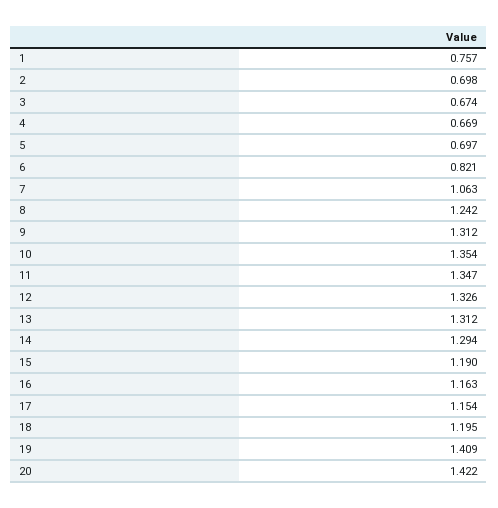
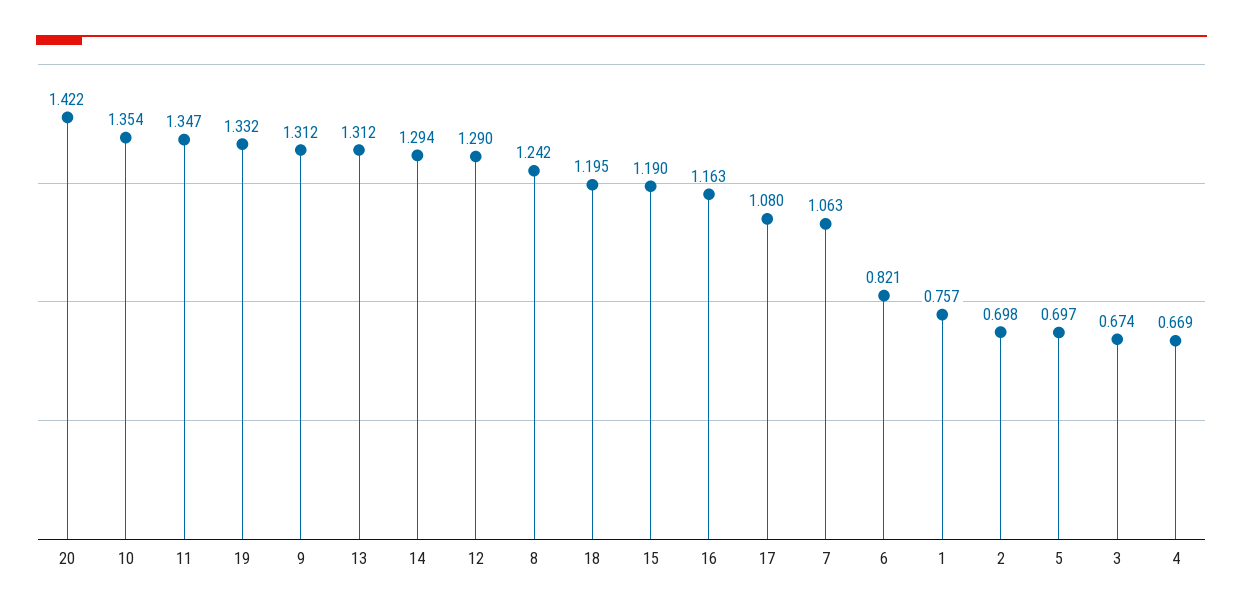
12: 1.326 -> 1.29
17: 1.154 -> 1.08
19: 1.409 -> 1.332

